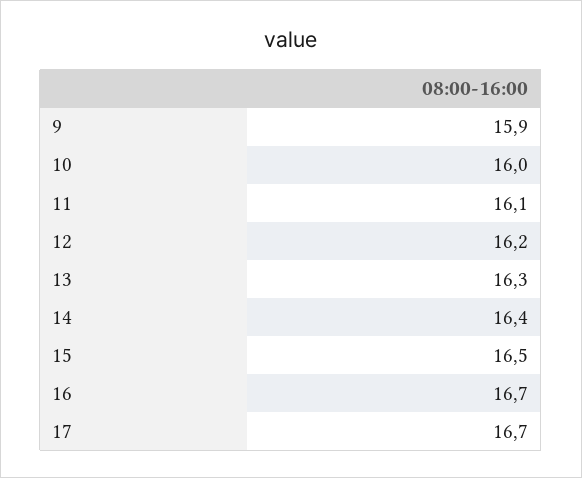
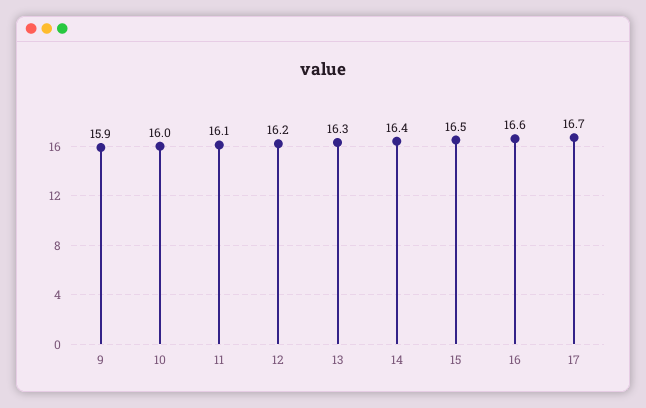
16: 16.7 -> 16.6

